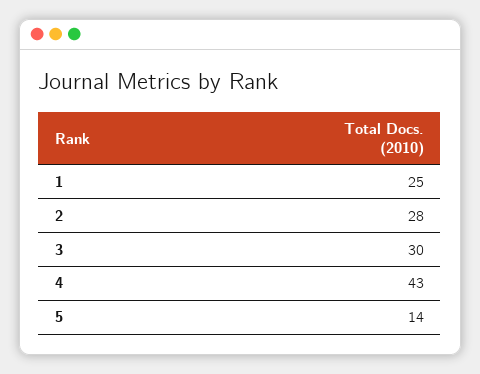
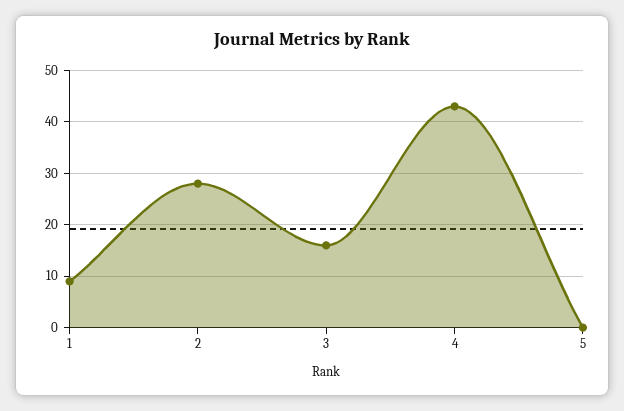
1: 25 -> 10
3: 30 -> 15
5: 14 -> 0

